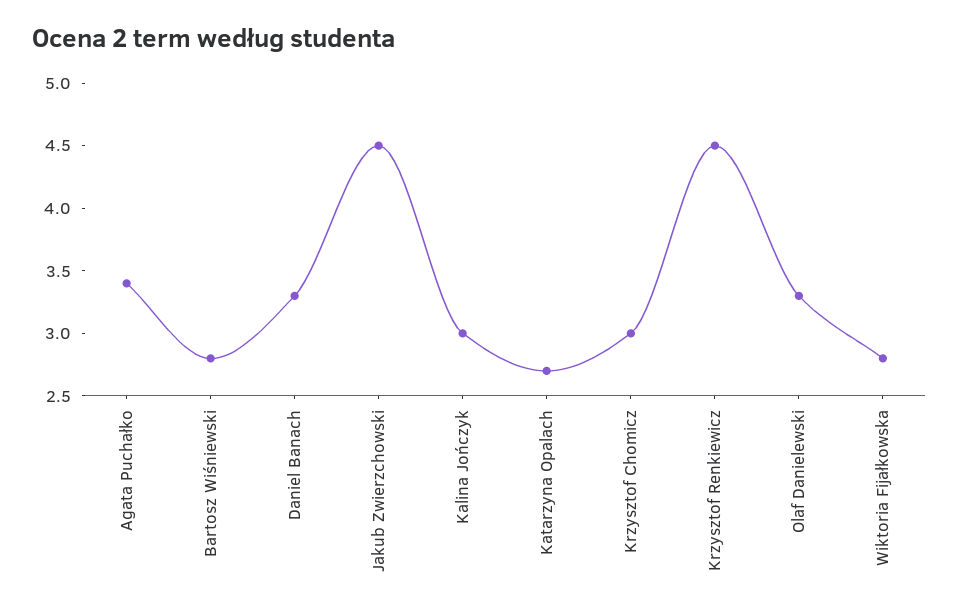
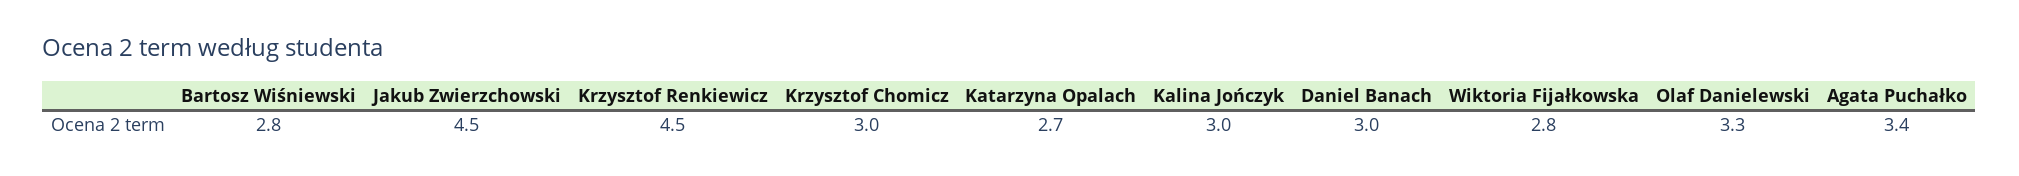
Daniel Banach: 3.3 -> 3

